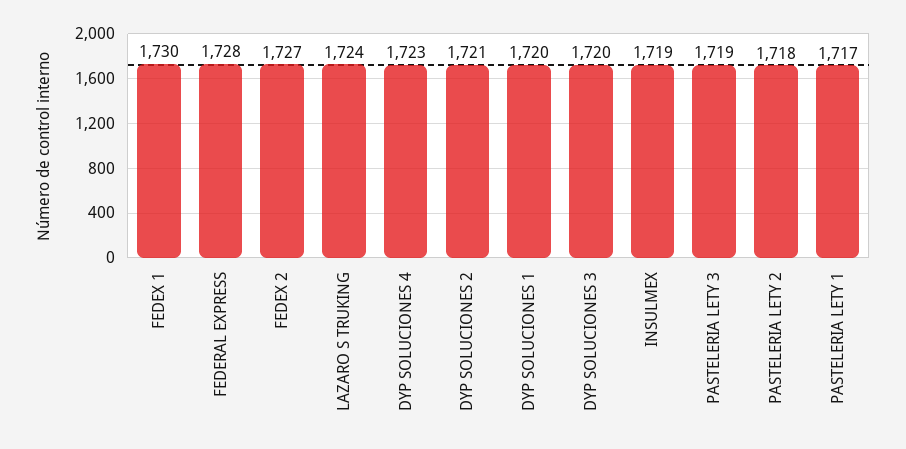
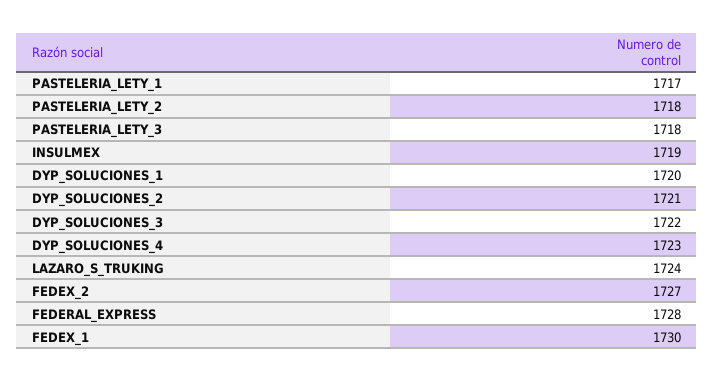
DYP SOLUCIONES 3: 1720 -> 1722
PASTELERIA LETY 3: 1719 -> 1718

